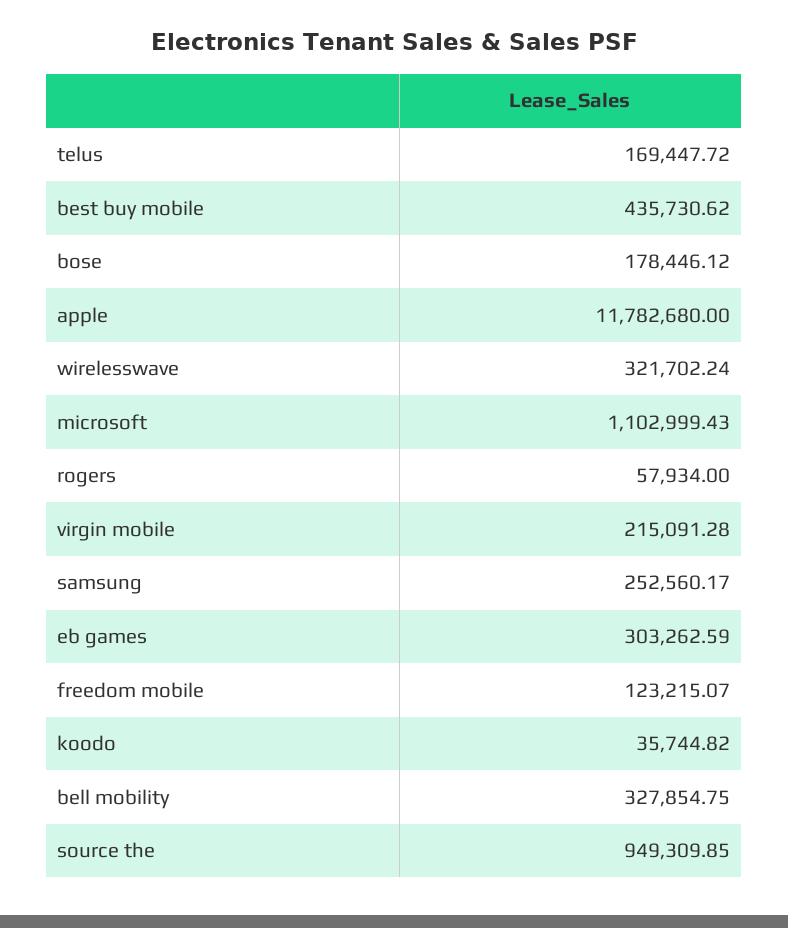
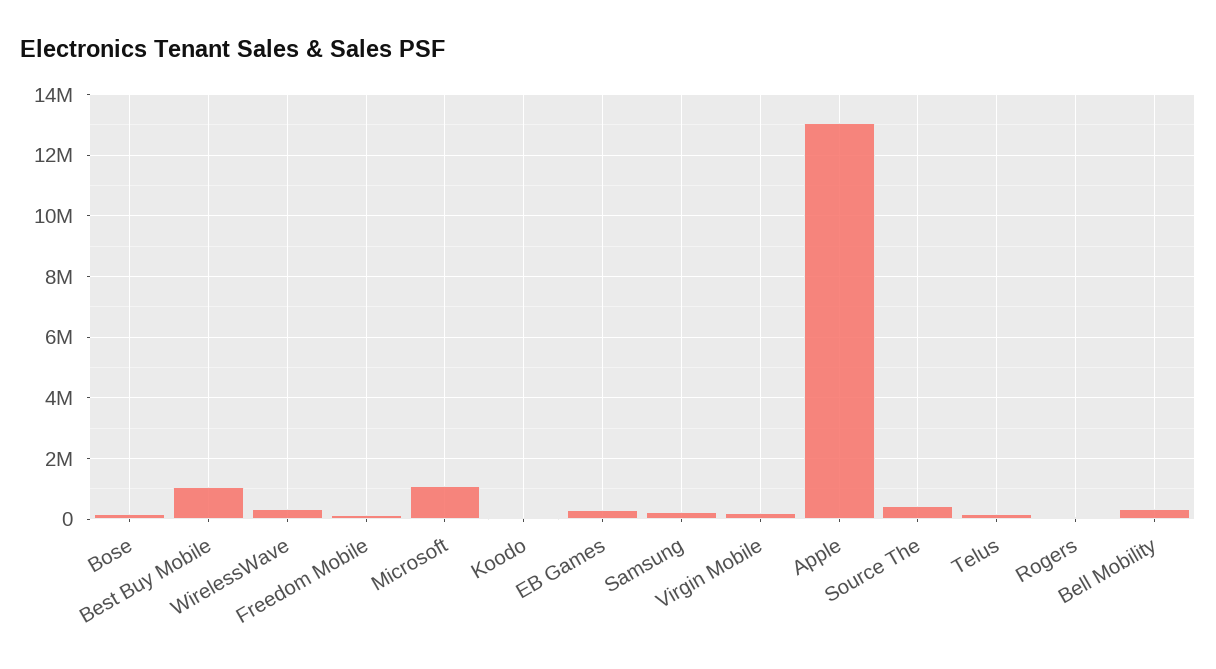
best buy mobile: 435730.62 -> 1000000
apple: 11782680 -> 13000000
source the: 949309.85 -> 400000

